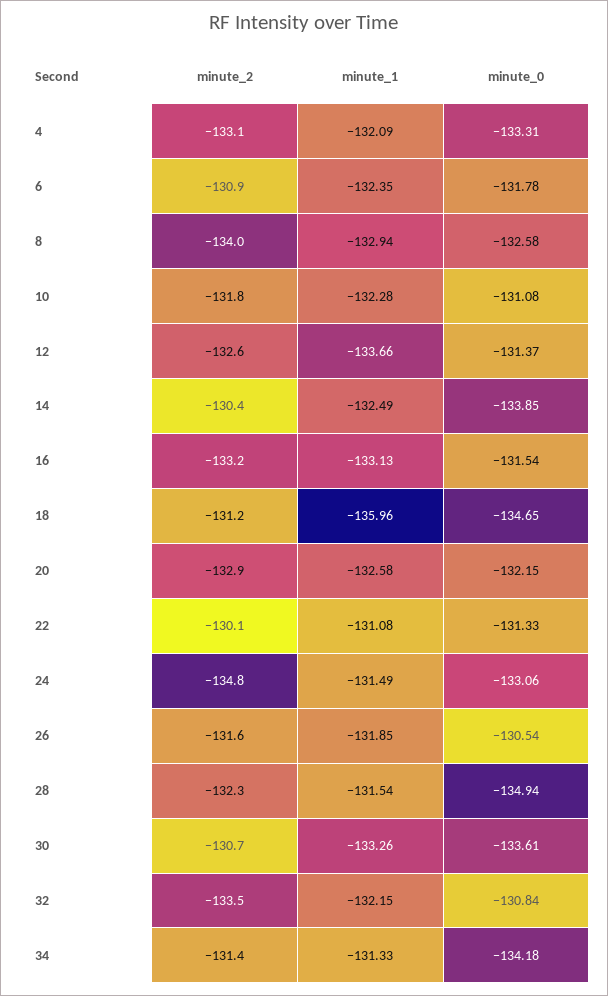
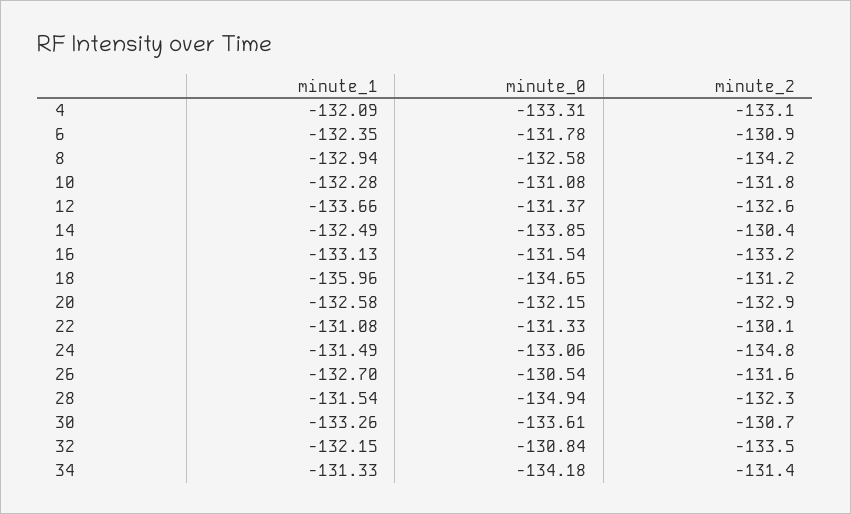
minute_2, 8: -134 -> -134.2
minute_1, 26: -131.85 -> -132.7

